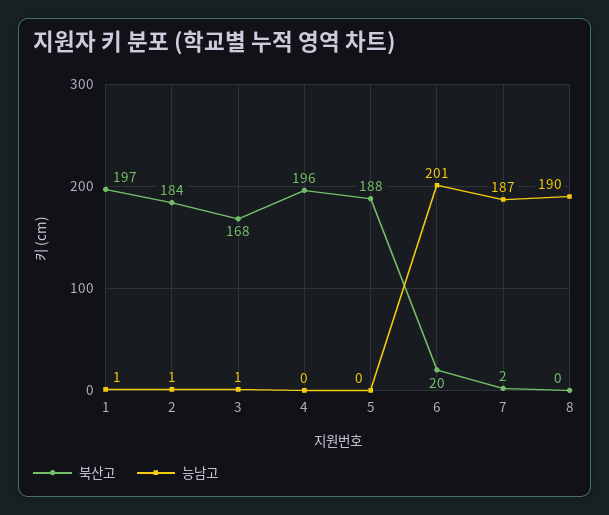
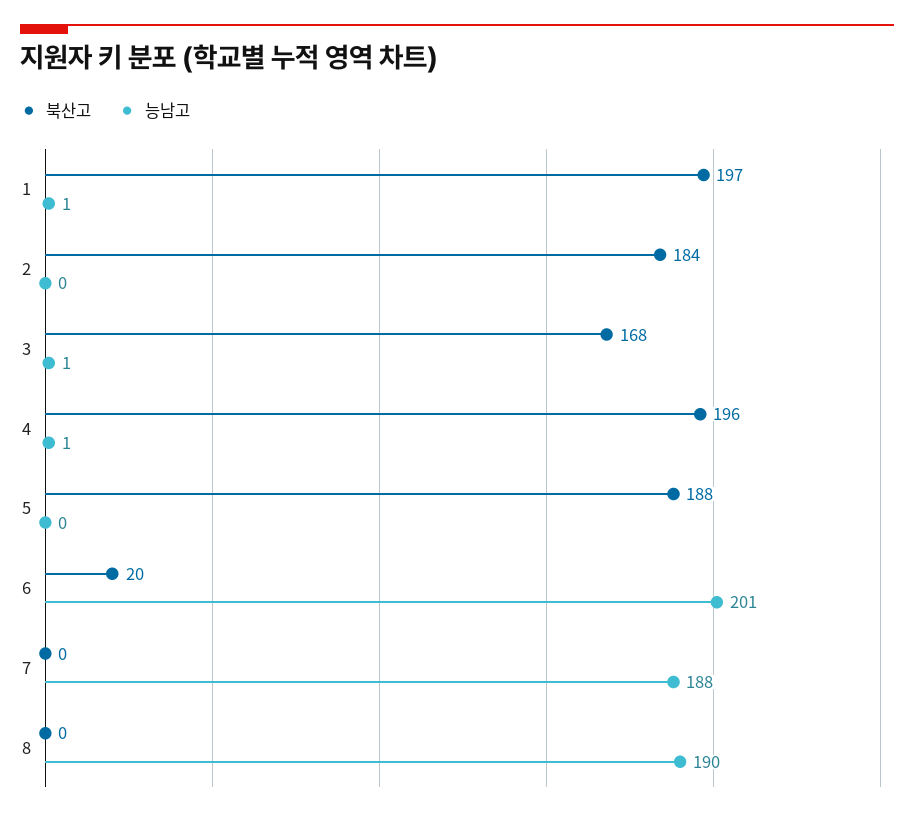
능남고, 2: 1 -> 0
능남고, 4: 0 -> 1
북산고, 7: 2 -> 0
능남고, 7: 187 -> 188

